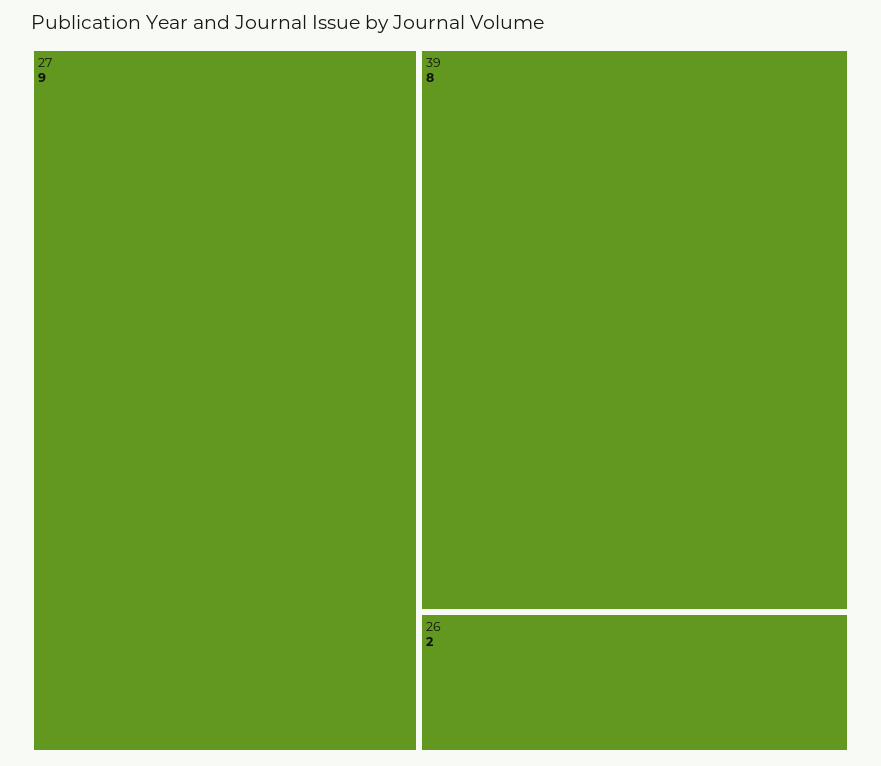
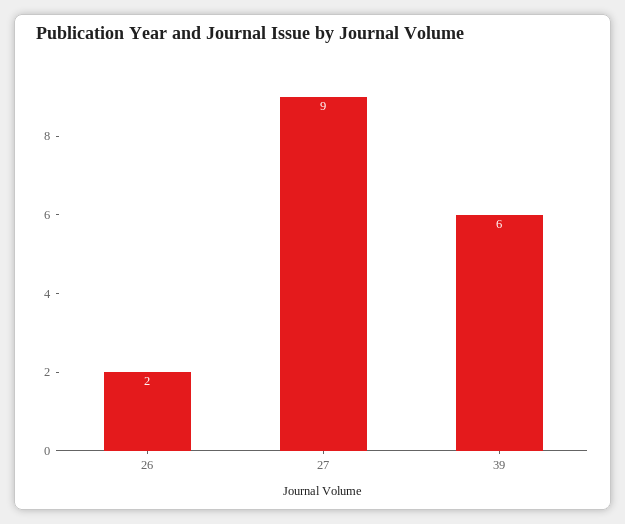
39: 8 -> 6

